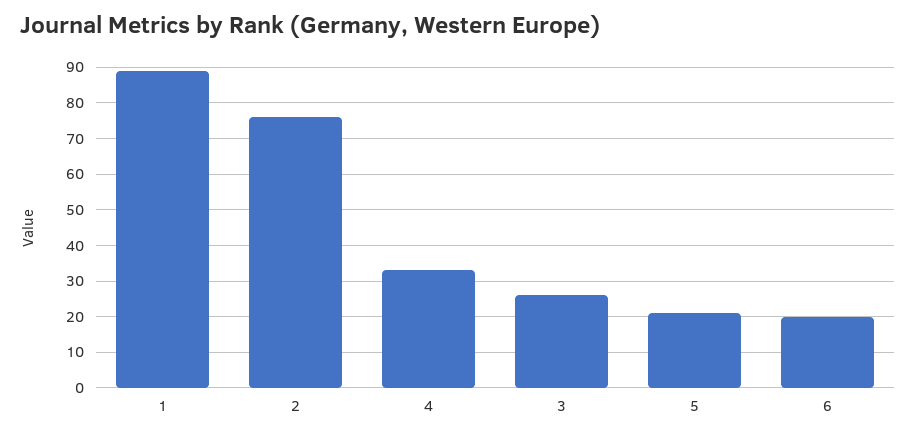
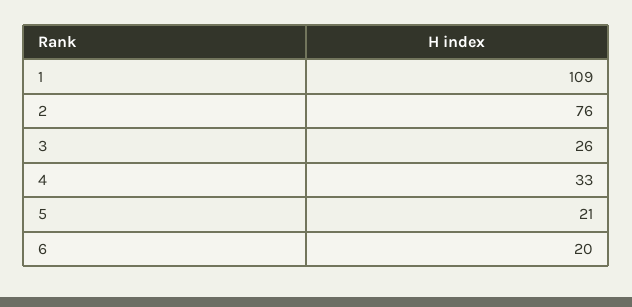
1: 90 -> 109

